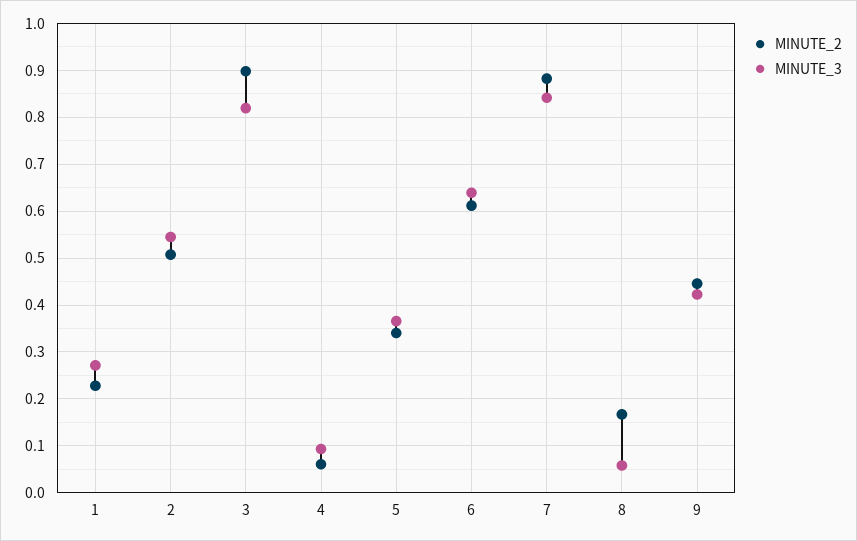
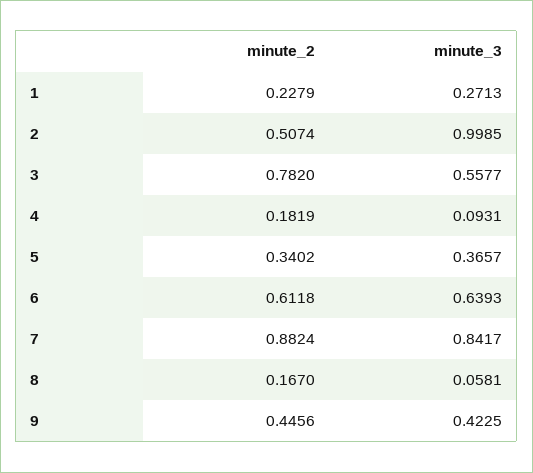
MINUTE_3, 2: 0.54 -> 0.9985
MINUTE_2, 3: 0.9 -> 0.782
MINUTE_3, 3: 0.82 -> 0.5577
MINUTE_2, 4: 0.06 -> 0.1819

